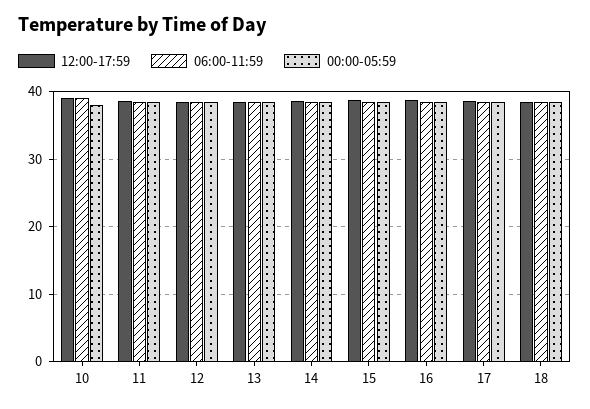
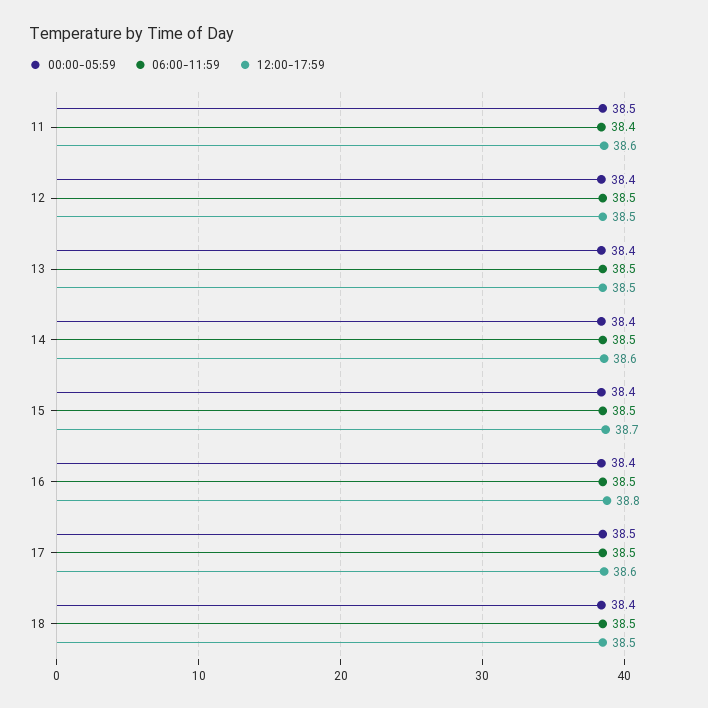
12:00-17:59, 10: 39 -> none
06:00-11:59, 10: 39 -> none
00:00-05:59, 10: 38 -> none

